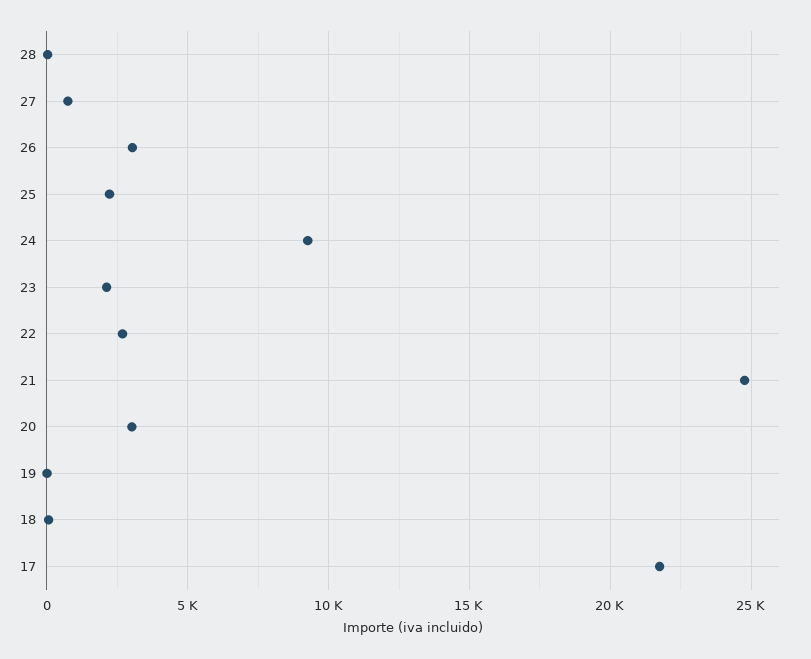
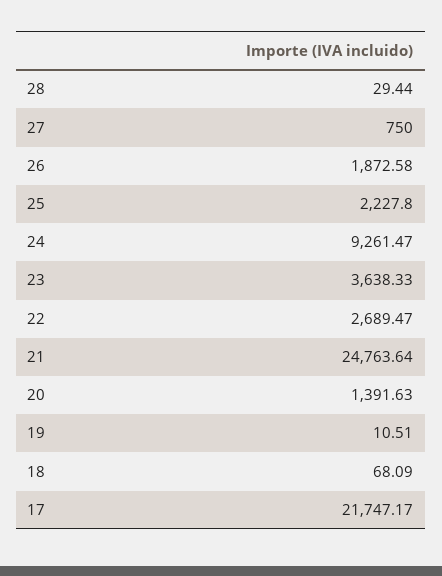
26: 3000 -> 1872.58
23: 2000 -> 3638.33
20: 3000 -> 1391.63

